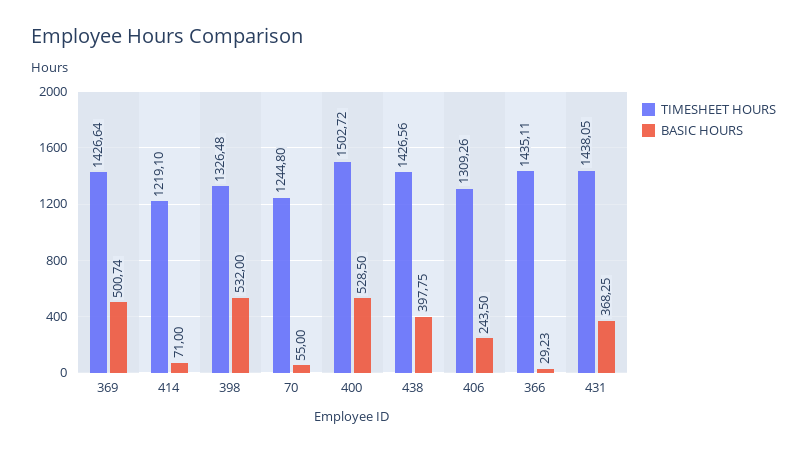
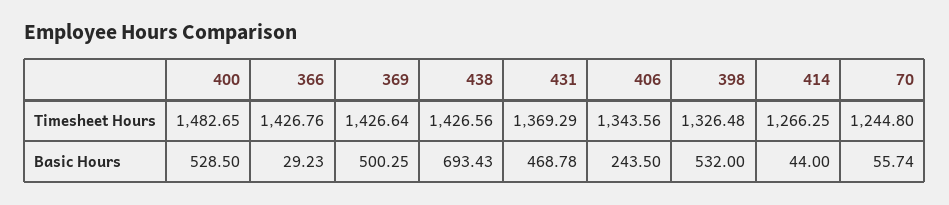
BASIC HOURS, 369: 500.74 -> 500.25
TIMESHEET HOURS, 414: 1219.1 -> 1266.25
BASIC HOURS, 414: 71 -> 44
BASIC HOURS, 70: 55 -> 55.74
TIMESHEET HOURS, 400: 1502.72 -> 1482.65
BASIC HOURS, 438: 397.75 -> 693.43
TIMESHEET HOURS, 406: 1309.26 -> 1343.56
TIMESHEET HOURS, 366: 1435.11 -> 1426.76
TIMESHEET HOURS, 431: 1438.05 -> 1369.29
BASIC HOURS, 431: 368.25 -> 468.78

